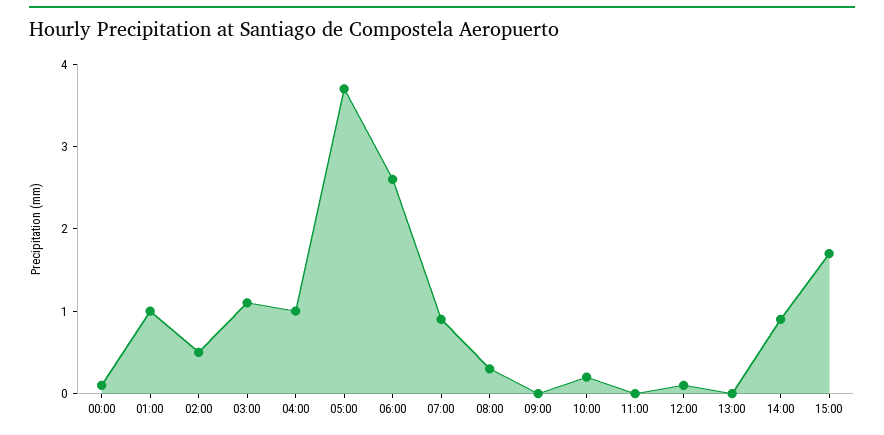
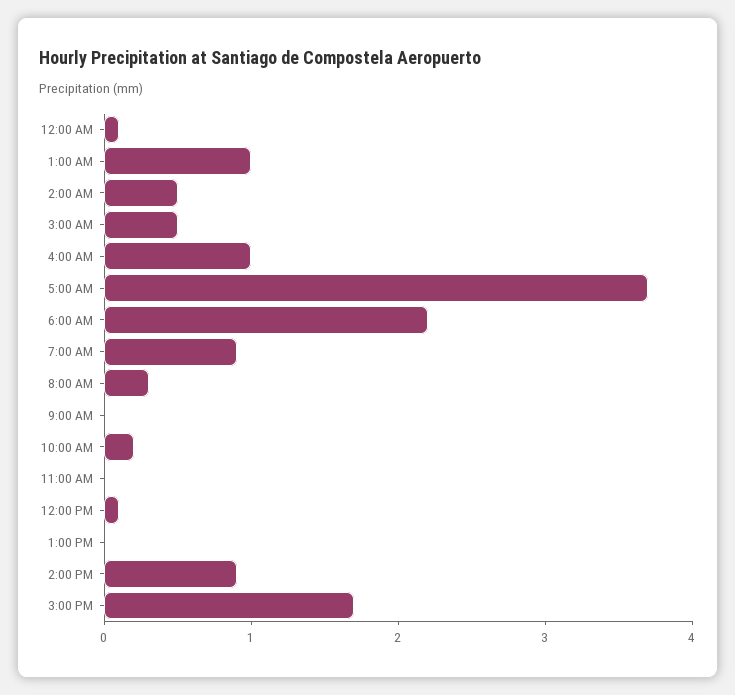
03:00: 1.1 -> 0.5
06:00: 2.6 -> 2.2

